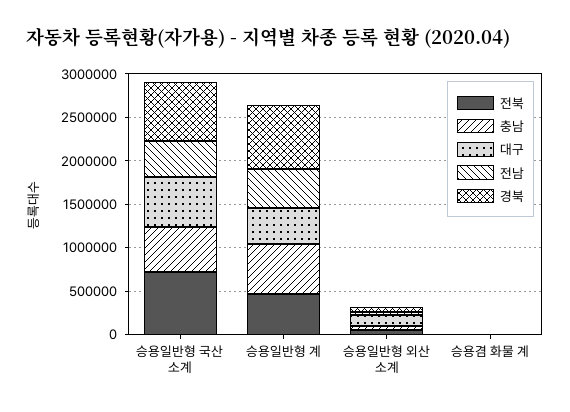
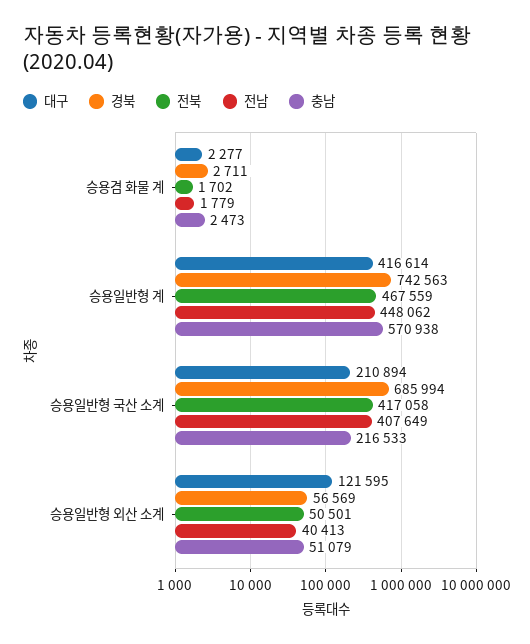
전북, 승용일반형 국산 소계: 700000 -> 417058
충남, 승용일반형 국산 소계: 500000 -> 216533
대구, 승용일반형 국산 소계: 600000 -> 210894

